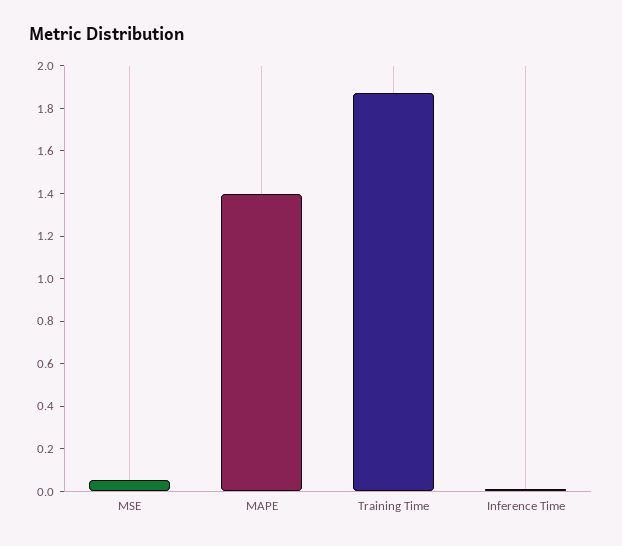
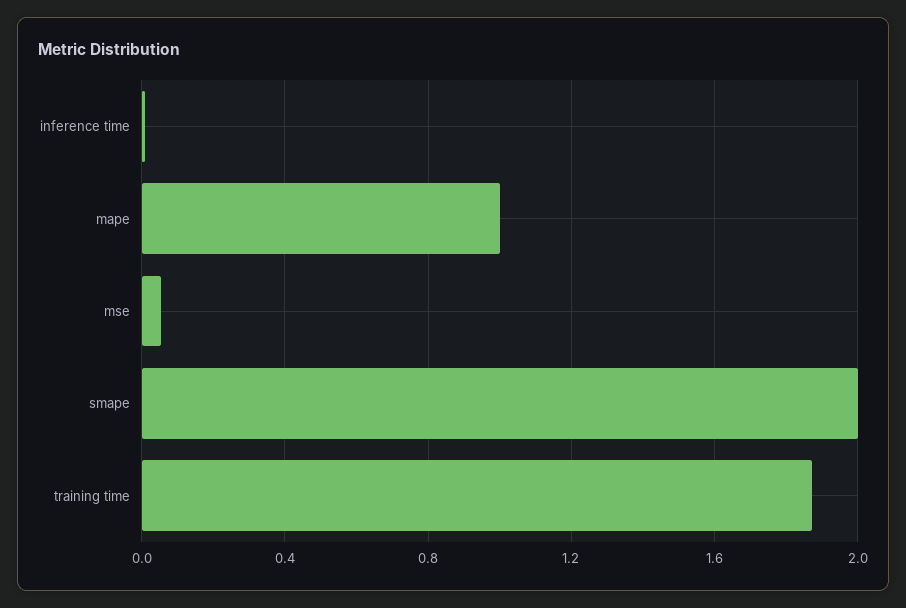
MAPE: 1.4 -> 1
smape: none -> 2

